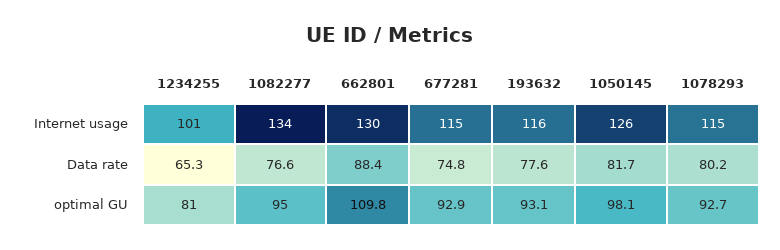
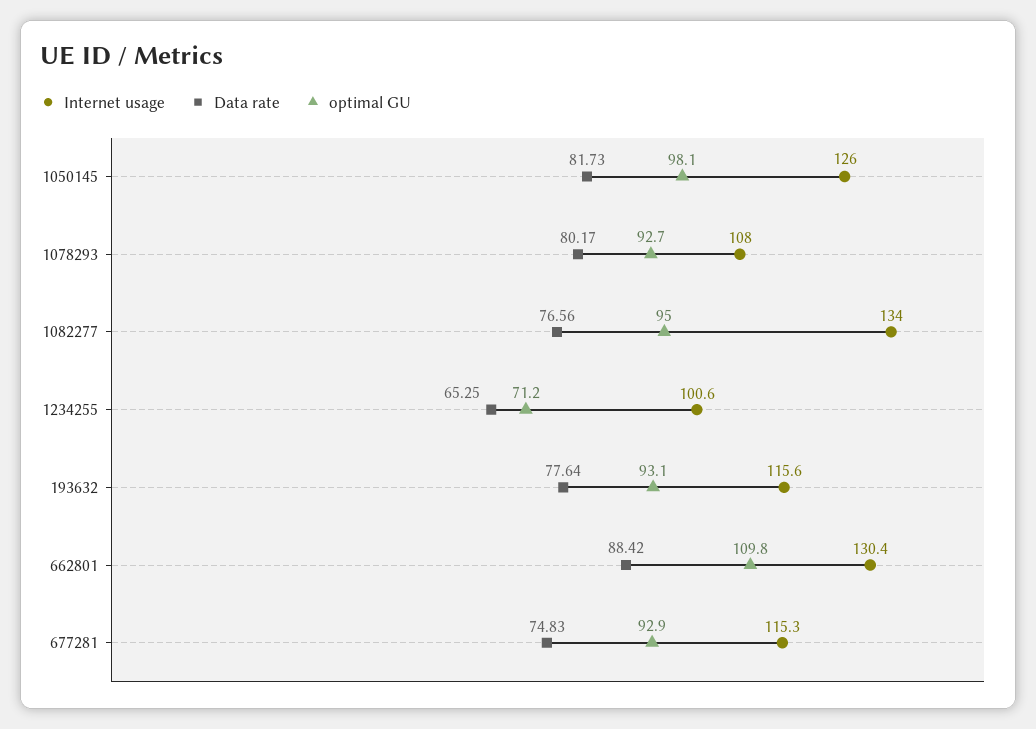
Internet usage, 1078293: 115 -> 108
optimal GU, 1234255: 81 -> 71.2

